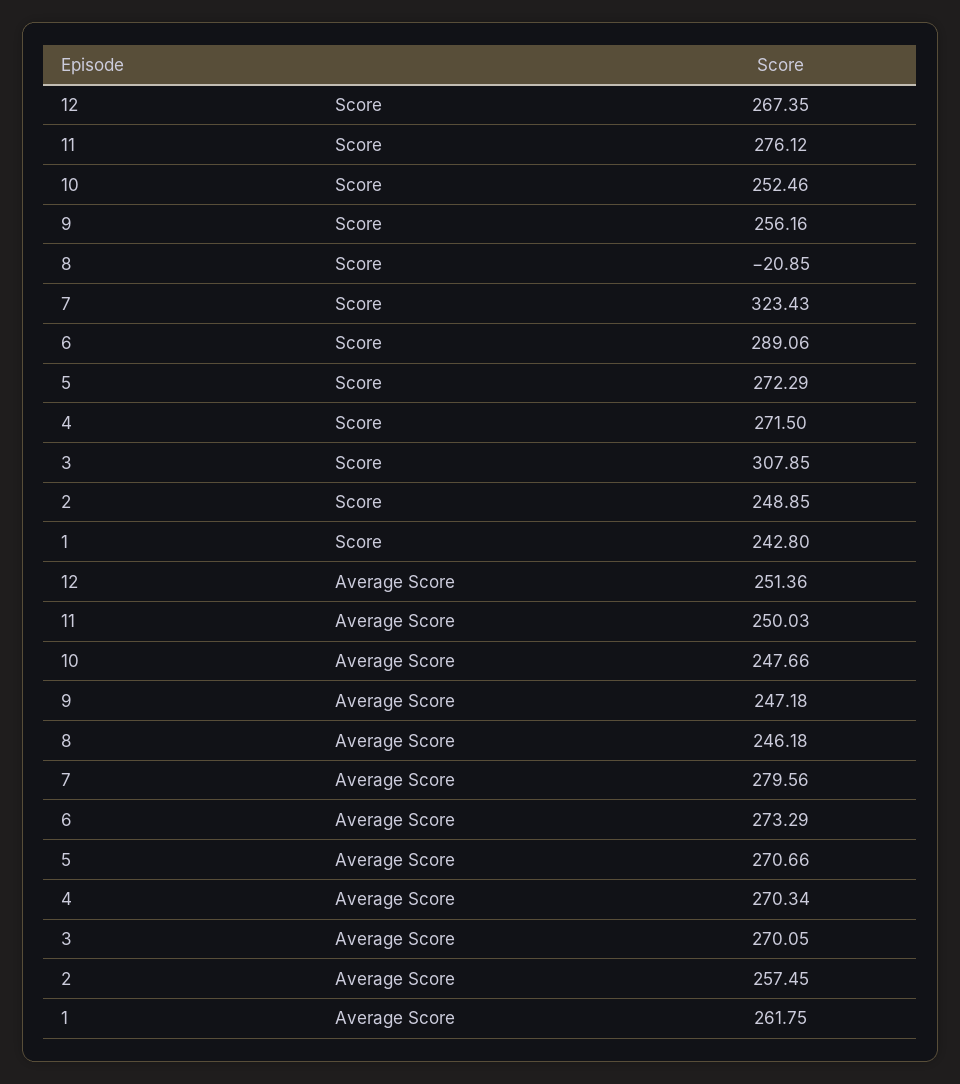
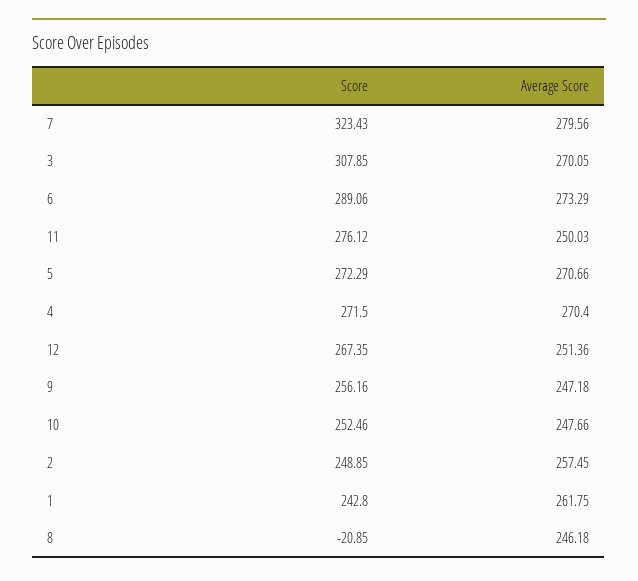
4, Average Score: 270.34 -> 270.4

